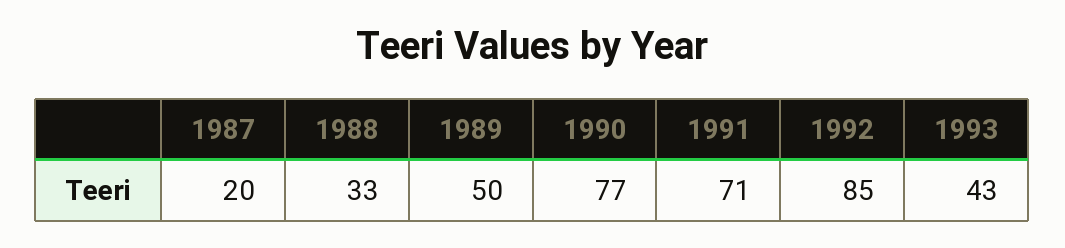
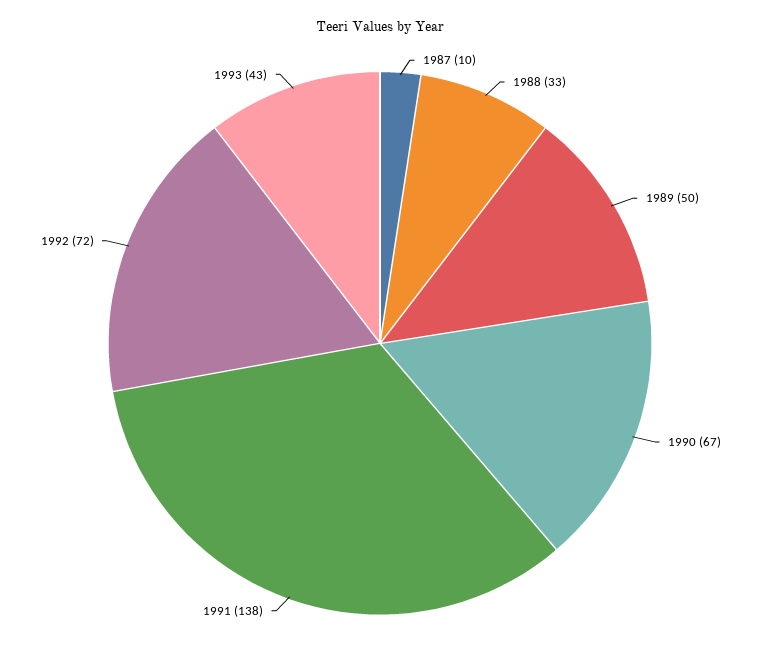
1987: 20 -> 10
1990: 77 -> 67
1991: 71 -> 138
1992: 85 -> 72

